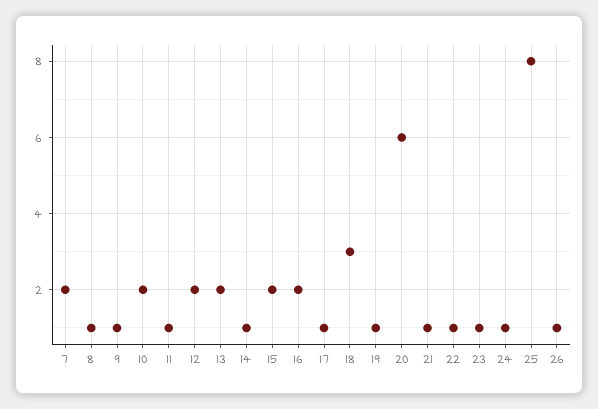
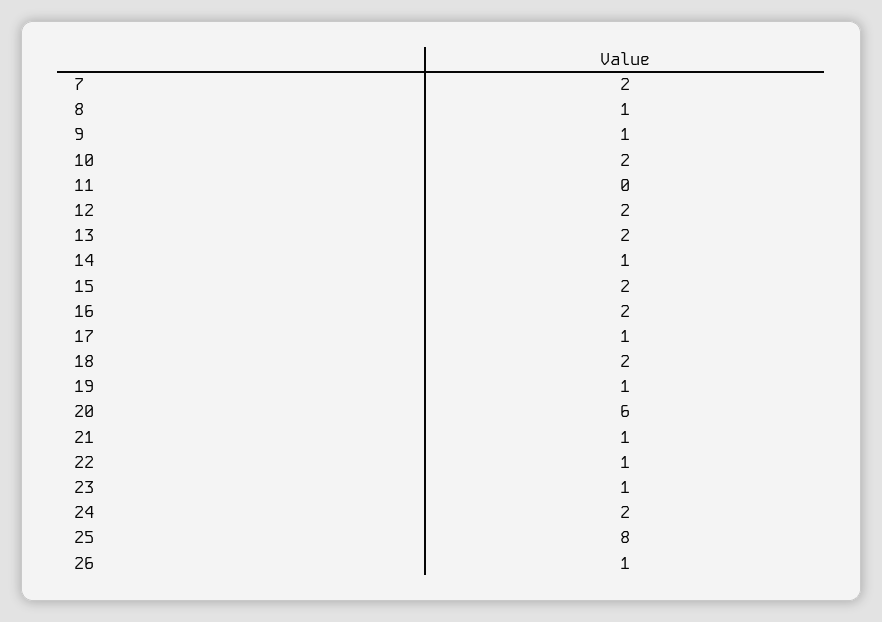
11: 1 -> 0
18: 3 -> 2
24: 1 -> 2

